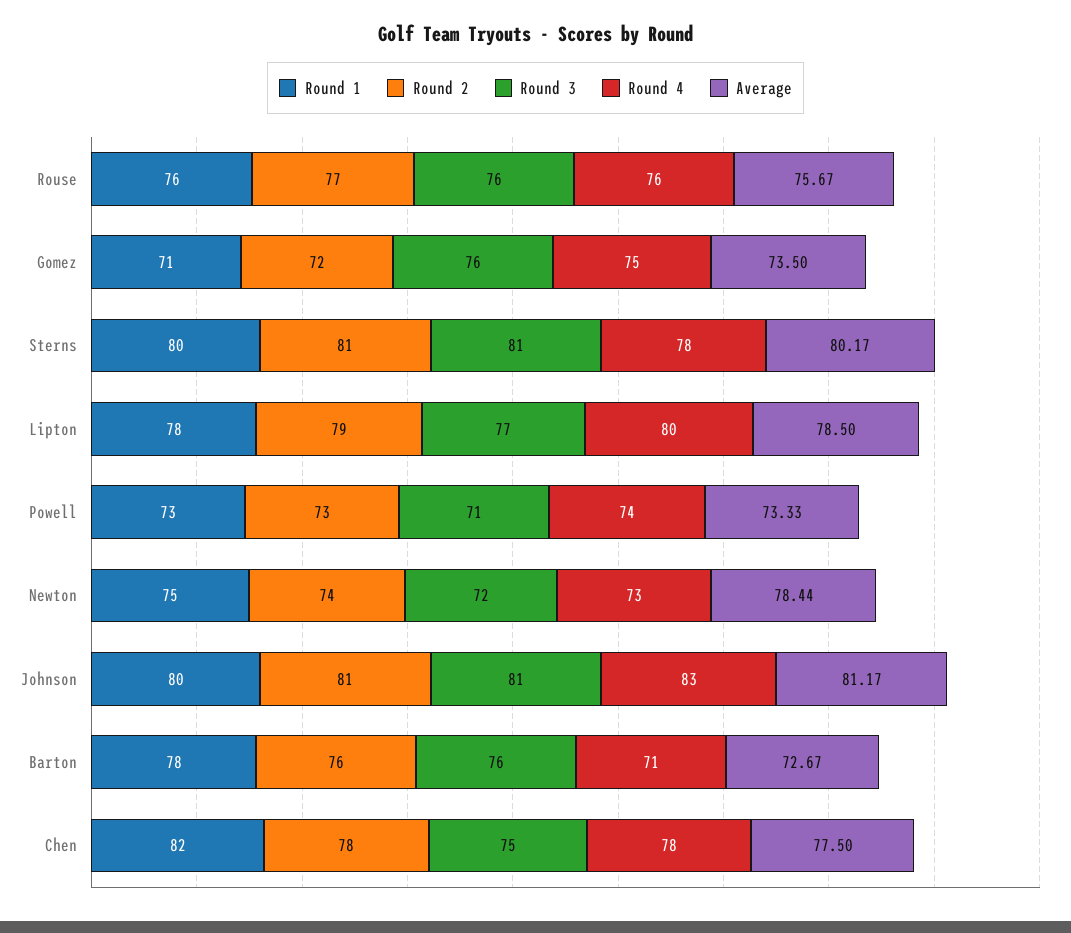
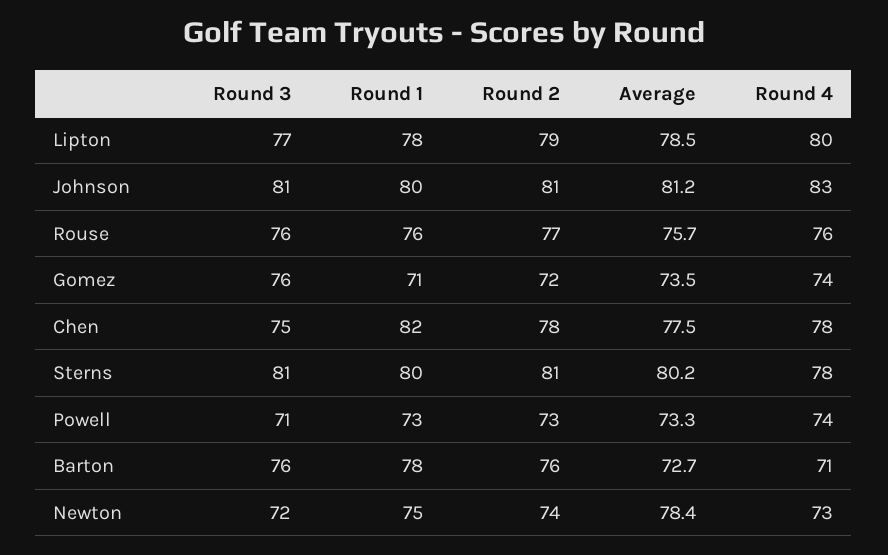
Round 4, Gomez: 75 -> 74

